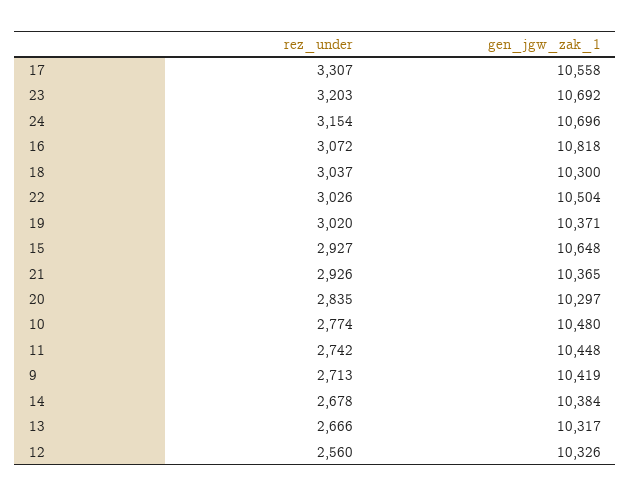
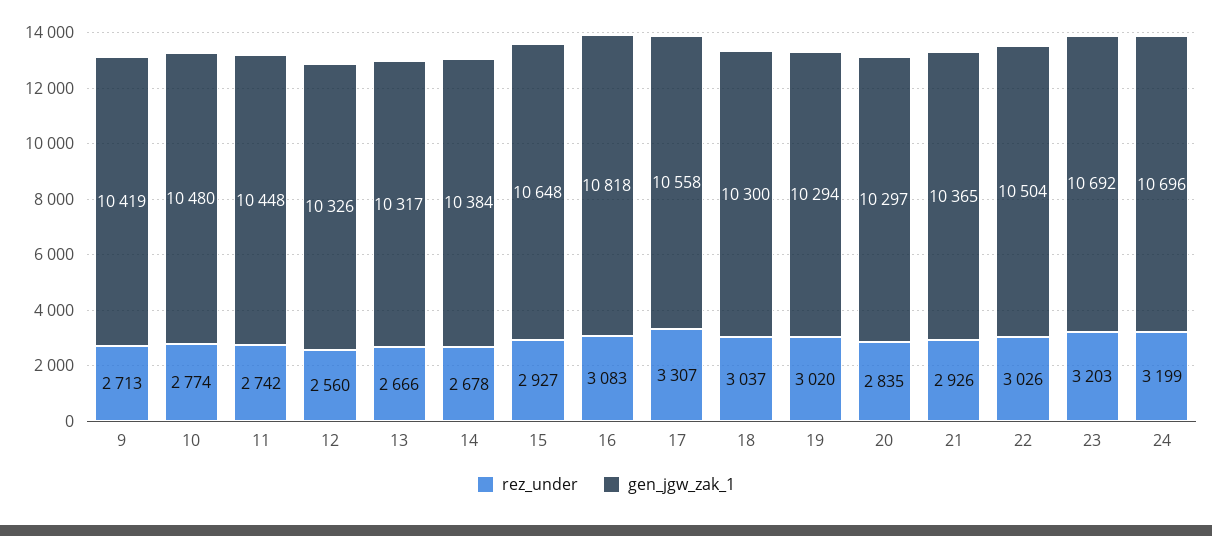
rez_under, 24: 3154 -> 3199
rez_under, 16: 3072 -> 3083
gen_jgw_zak_1, 19: 10371 -> 10294

